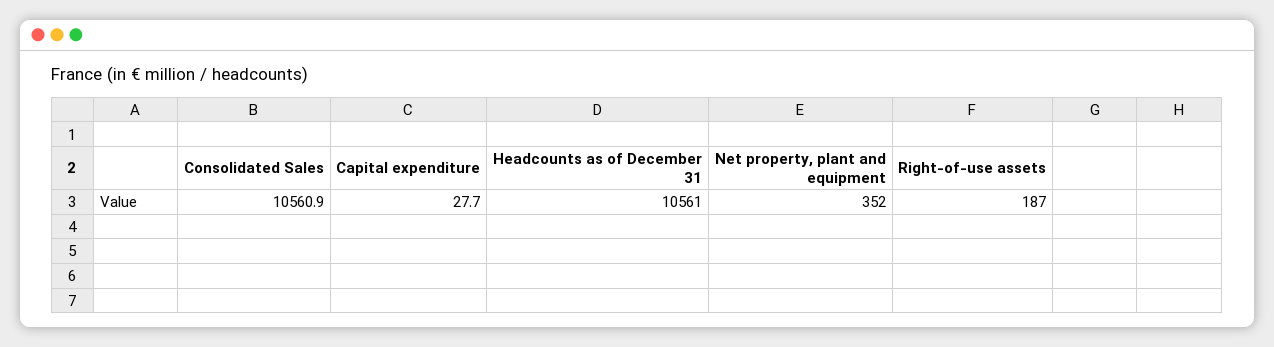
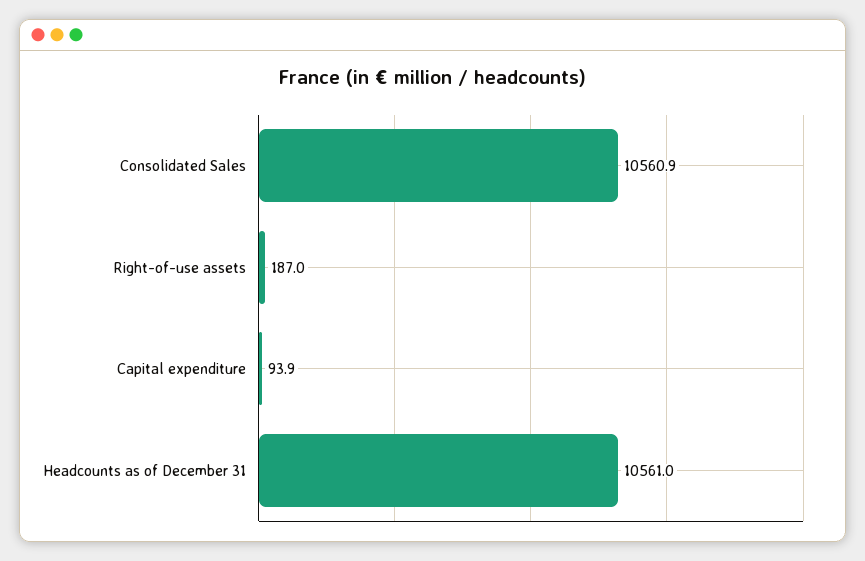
Capital expenditure: 27.7 -> 93.9
Net property, plant and equipment: 352 -> none

